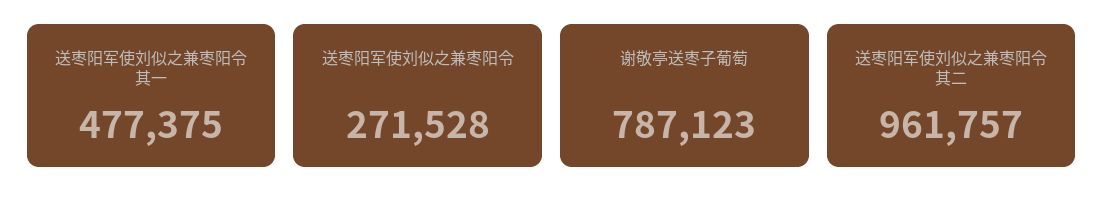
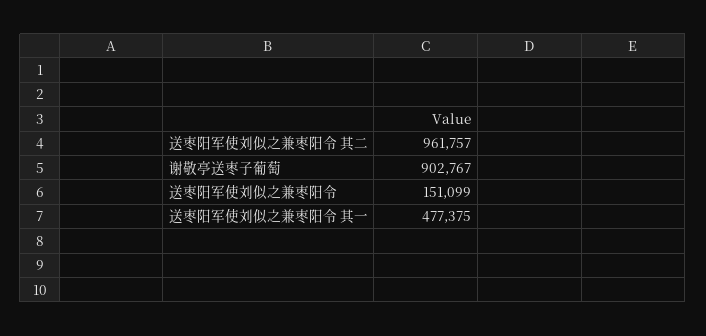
送枣阳军使刘似之兼枣阳令: 271528 -> 151099
谢敬亭送枣子葡萄: 787123 -> 902767

